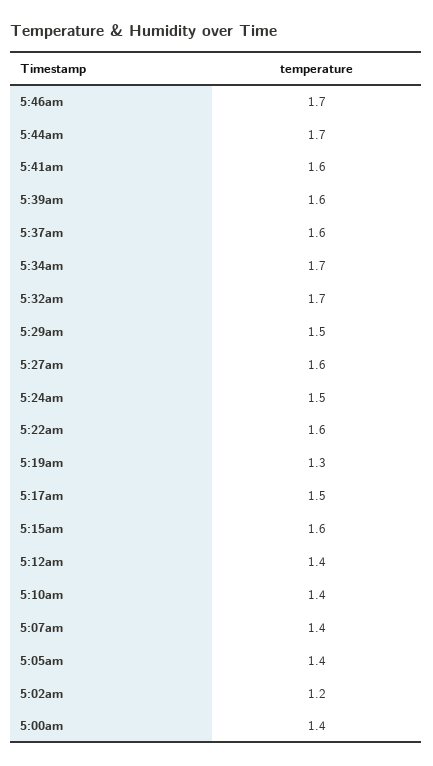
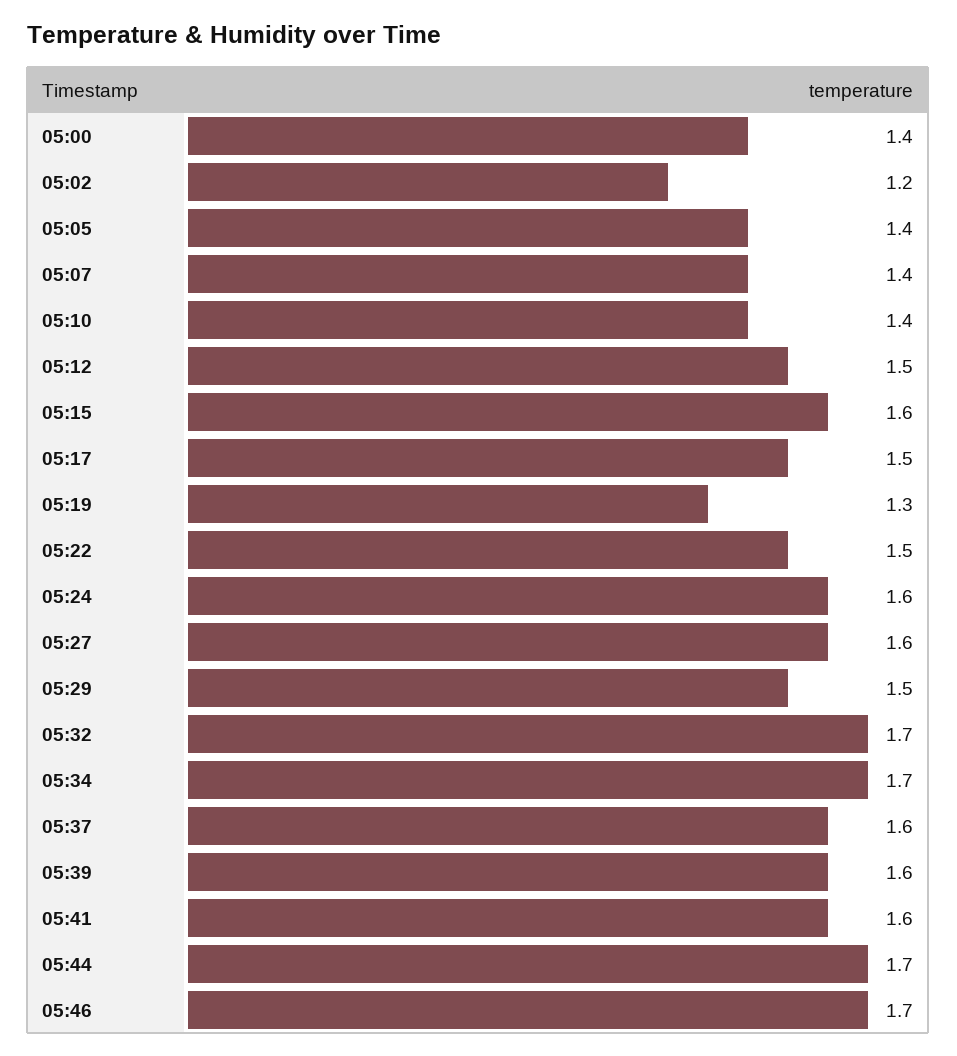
5:24am: 1.5 -> 1.6
5:22am: 1.6 -> 1.5
5:12am: 1.4 -> 1.5

